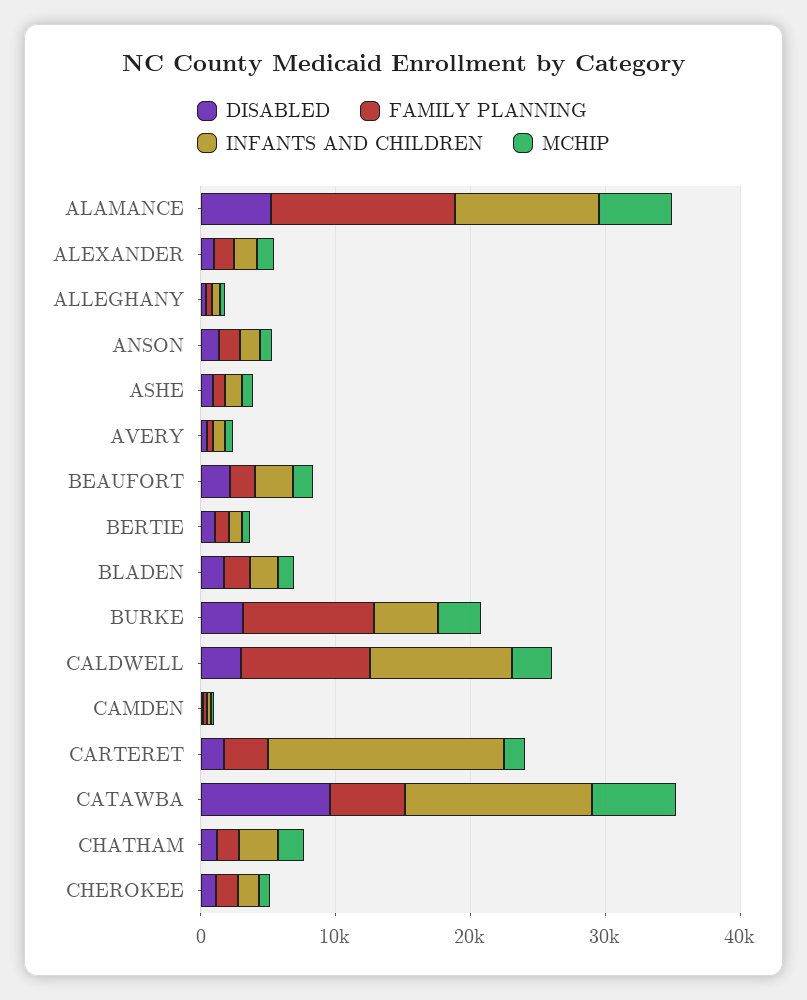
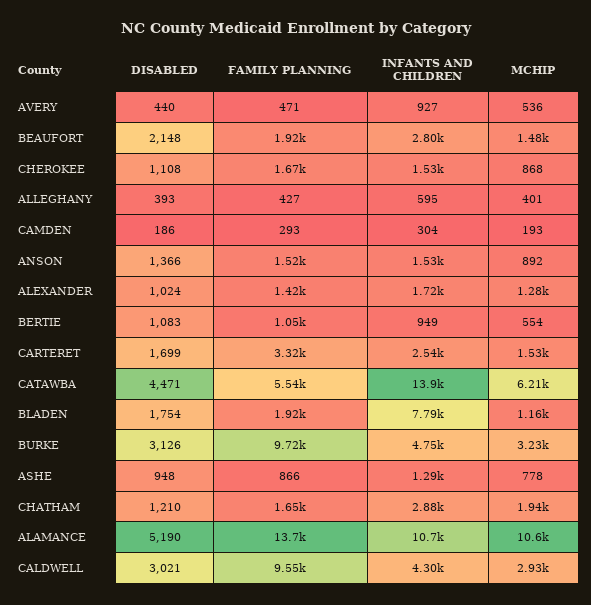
MCHIP, ALAMANCE: 6000 -> 10600
INFANTS AND CHILDREN, BLADEN: 2000 -> 7790
INFANTS AND CHILDREN, CALDWELL: 10000 -> 4300
INFANTS AND CHILDREN, CARTERET: 18000 -> 2540
DISABLED, CATAWBA: 10000 -> 4471

